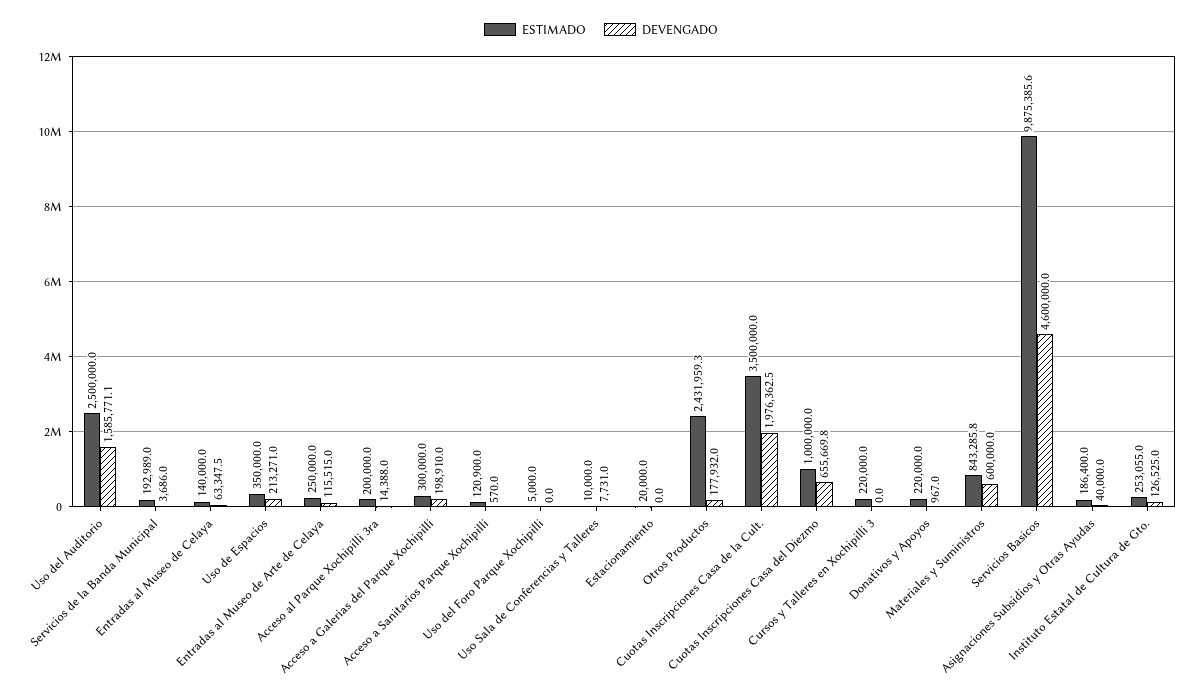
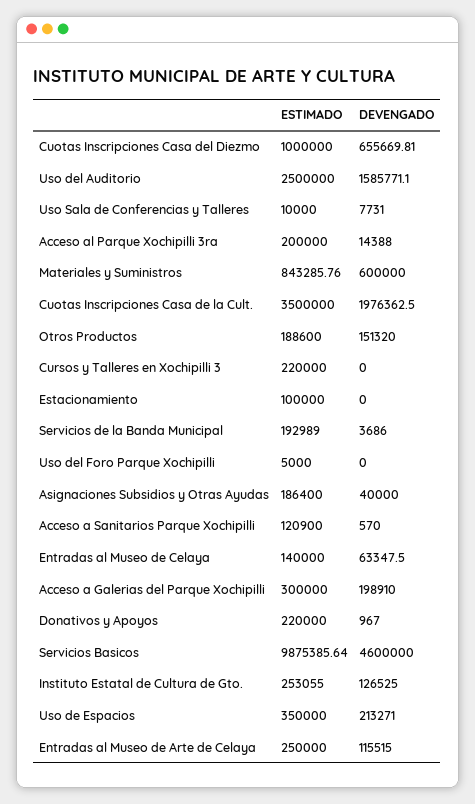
ESTIMADO, Estacionamiento: 20000 -> 100000
ESTIMADO, Otros Productos: 2431959.3 -> 188600
DEVENGADO, Otros Productos: 177932 -> 151320

